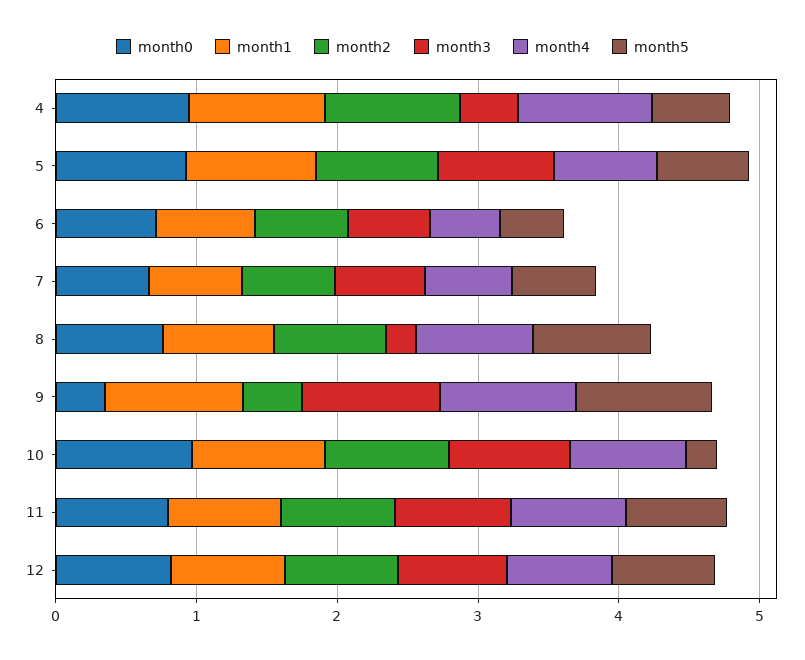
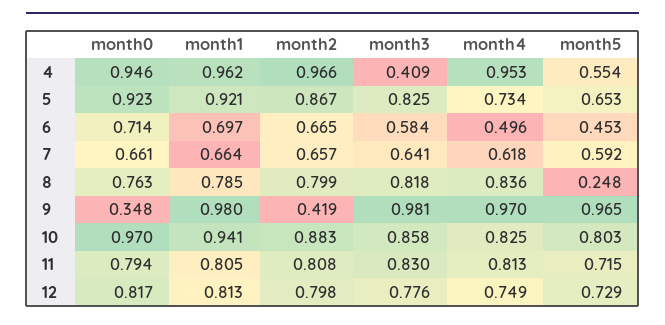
month3, 8: 0.2 -> 0.818
month5, 8: 0.8 -> 0.248
month5, 10: 0.2 -> 0.803

